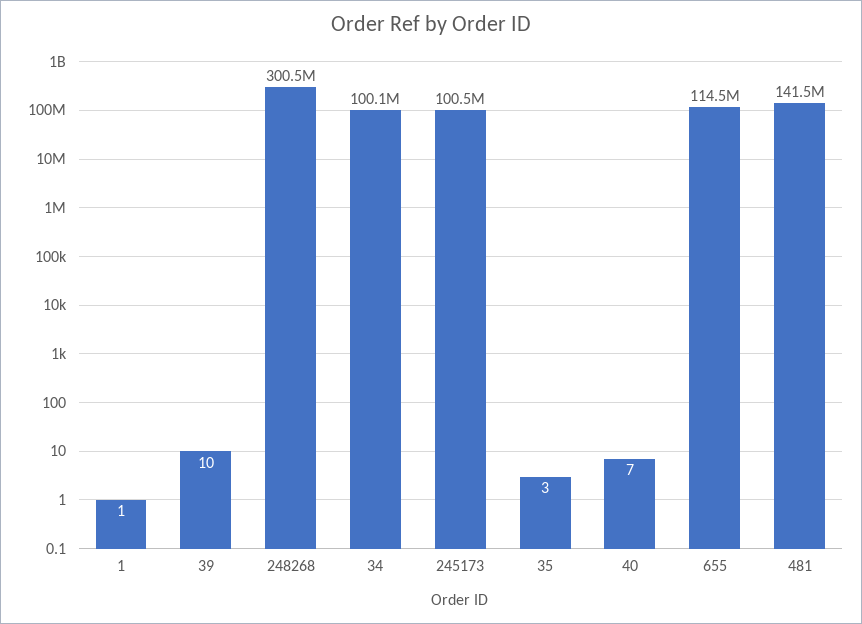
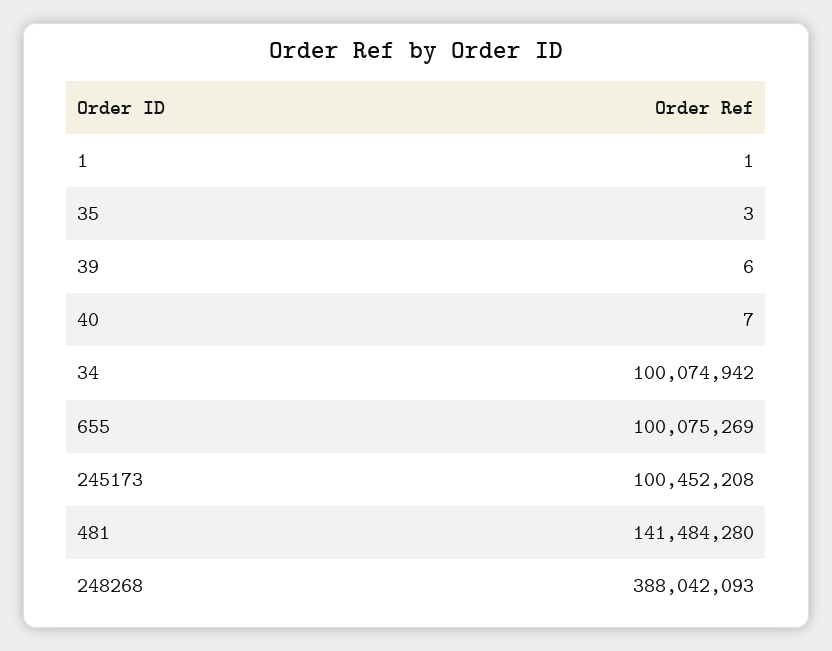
39: 10 -> 6
248268: 300500000 -> 388042093
655: 114500000 -> 100075269

